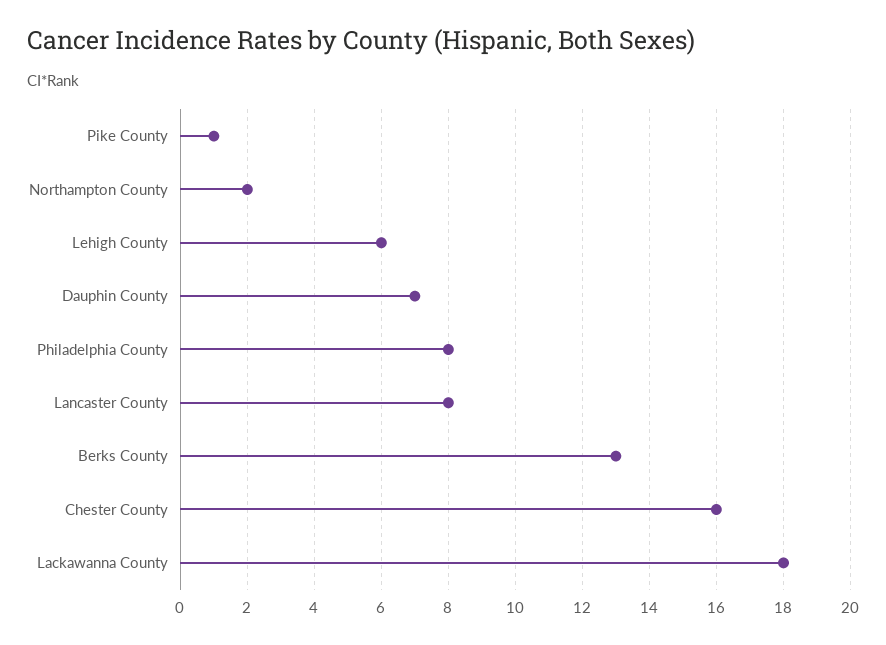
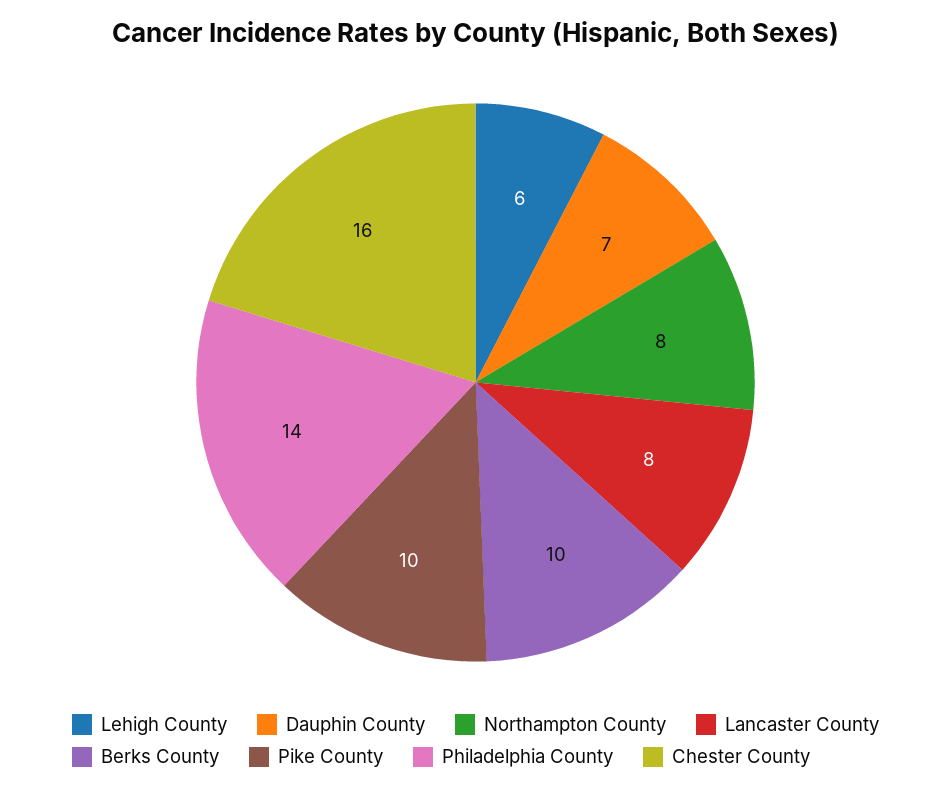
Pike County: 1 -> 10
Northampton County: 2 -> 8
Philadelphia County: 8 -> 14
Berks County: 13 -> 10
Lackawanna County: 18 -> none

